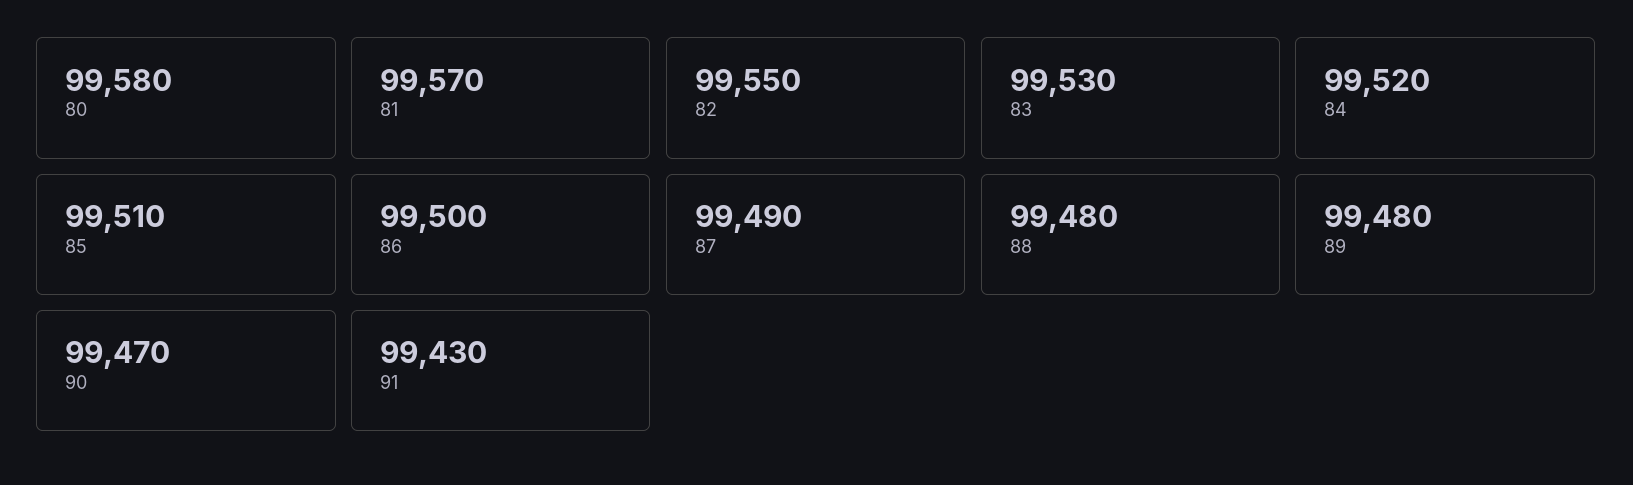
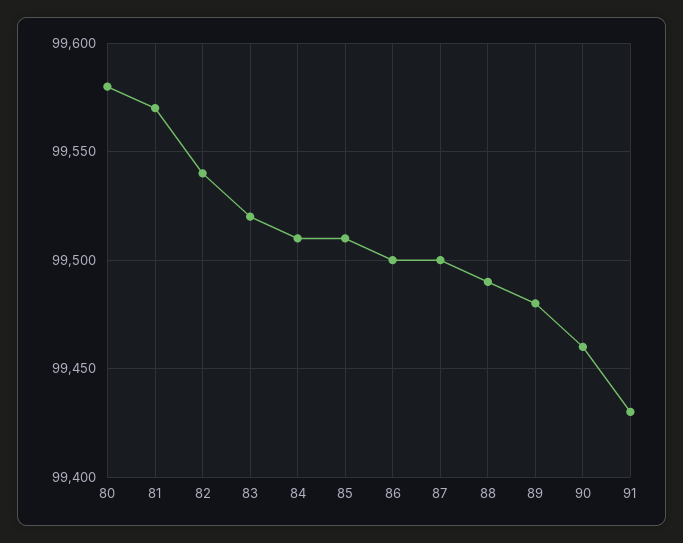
82: 99550 -> 99540
83: 99530 -> 99520
84: 99520 -> 99510
87: 99490 -> 99500
88: 99480 -> 99490
90: 99470 -> 99460

